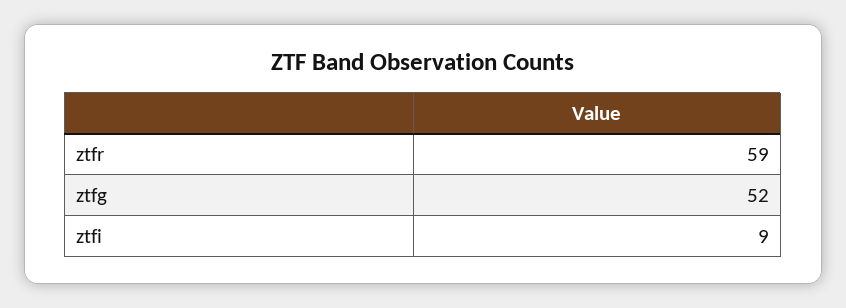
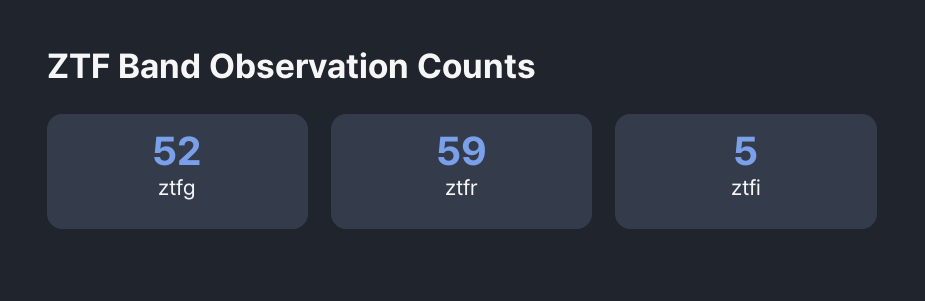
ztfi: 9 -> 5

